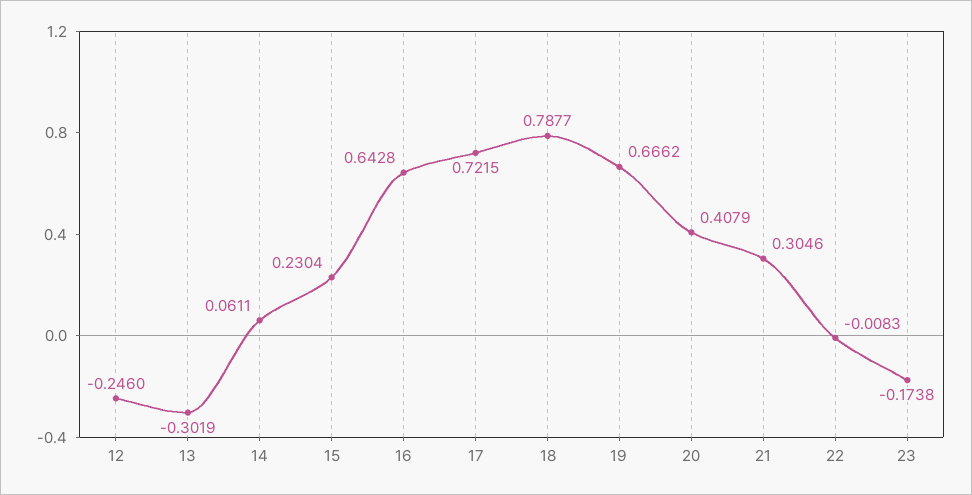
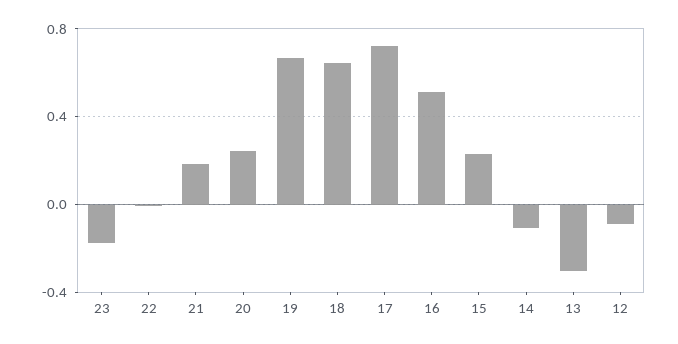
12: -0.246 -> -0.1
14: 0.0611 -> -0.1
16: 0.6428 -> 0.5
18: 0.7877 -> 0.65
20: 0.4079 -> 0.25
21: 0.3046 -> 0.2

